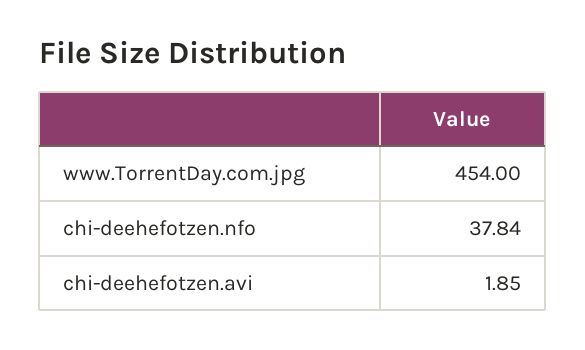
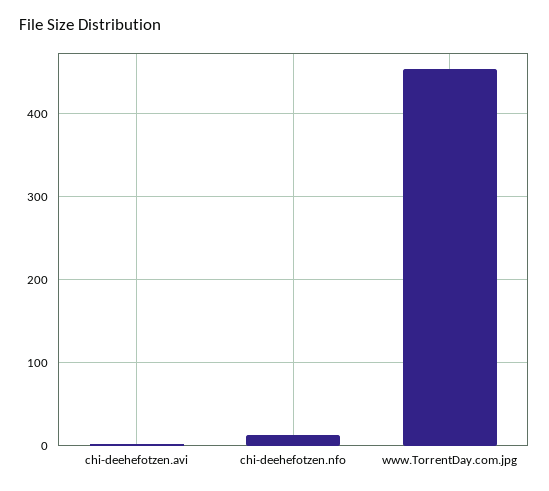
chi-deehefotzen.nfo: 37.84 -> 10

